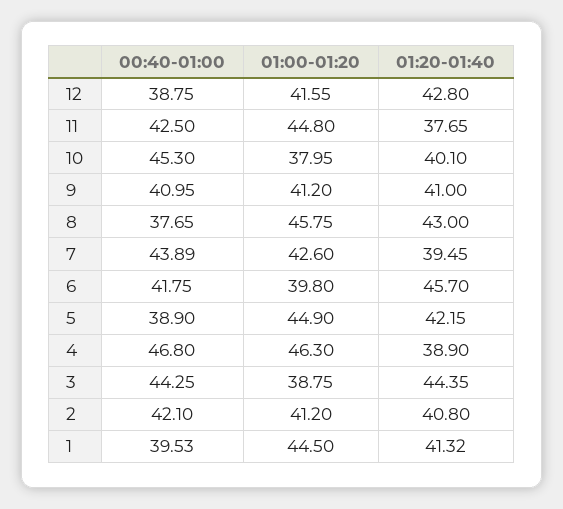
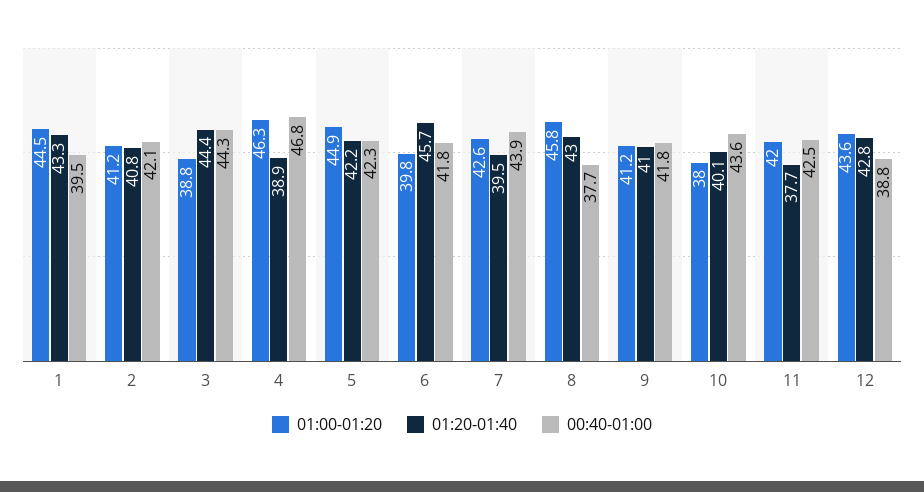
01:00-01:20, 12: 41.55 -> 43.6
01:00-01:20, 11: 44.8 -> 42
00:40-01:00, 10: 45.3 -> 43.6
00:40-01:00, 9: 40.95 -> 41.8
00:40-01:00, 5: 38.9 -> 42.3
01:20-01:40, 1: 41.32 -> 43.3

